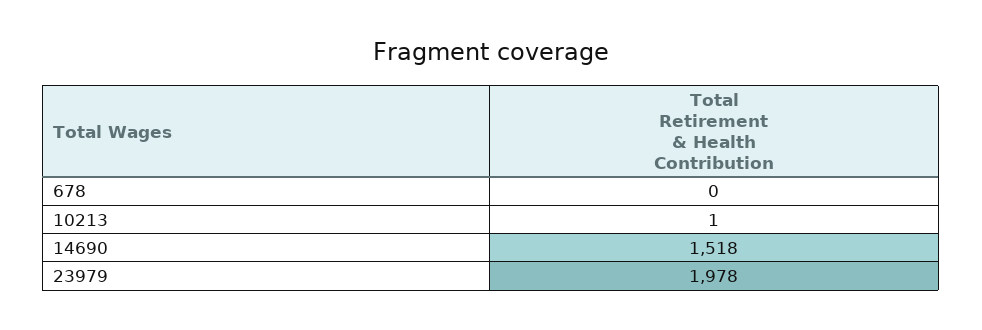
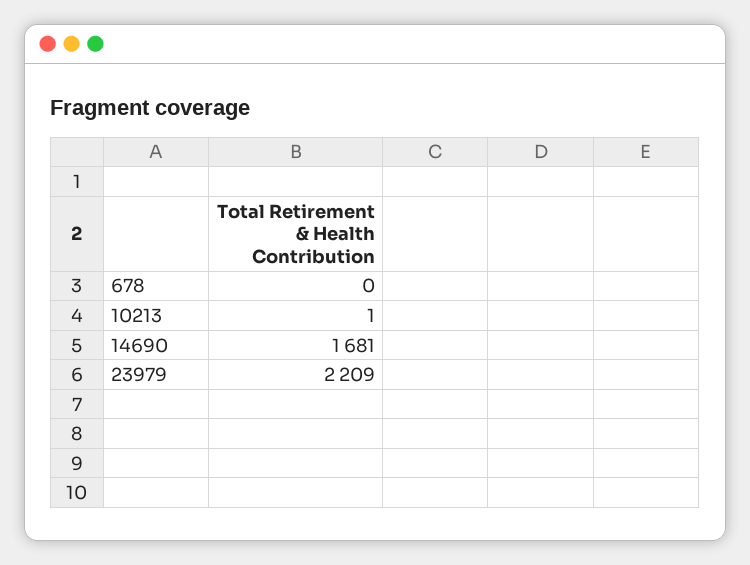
14690: 1518 -> 1681
23979: 1978 -> 2209

